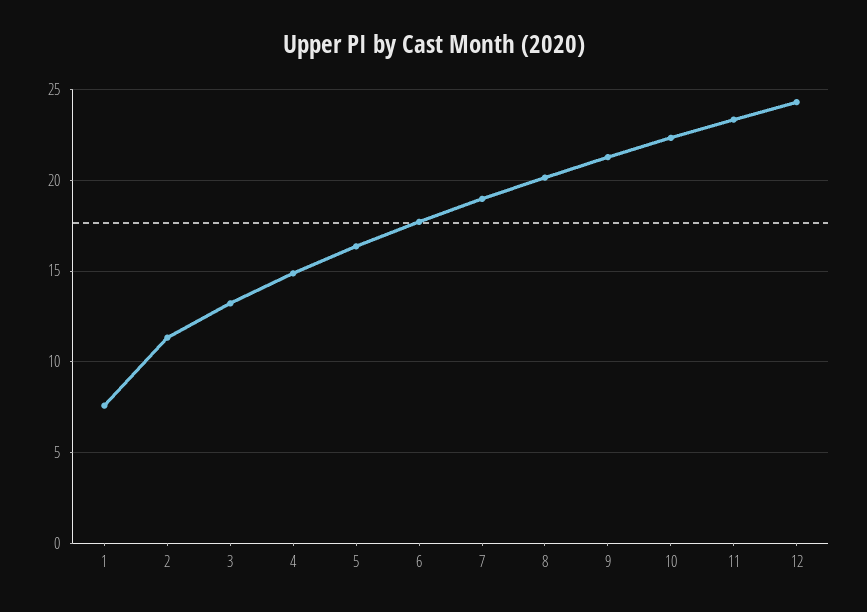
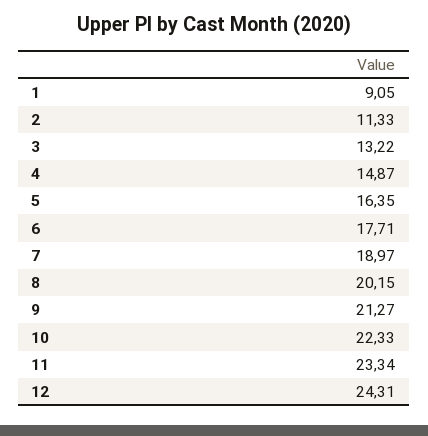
1: 7.5 -> 9.05

